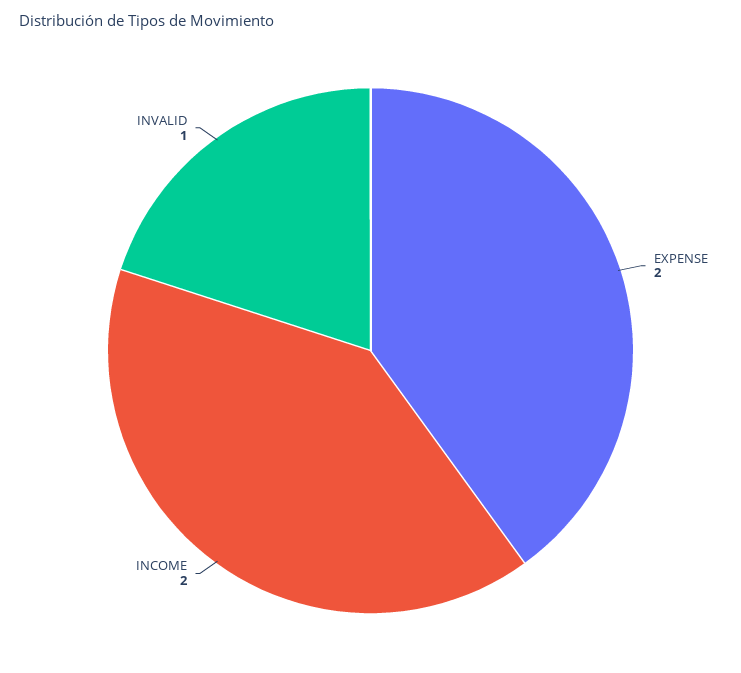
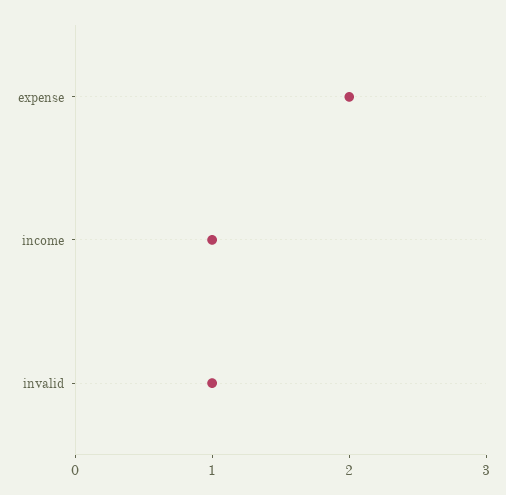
INCOME: 2 -> 1

